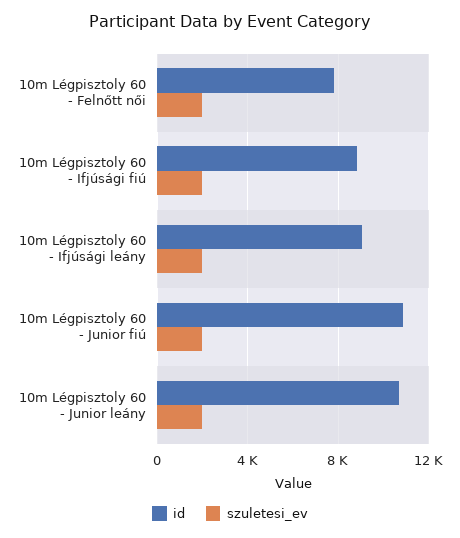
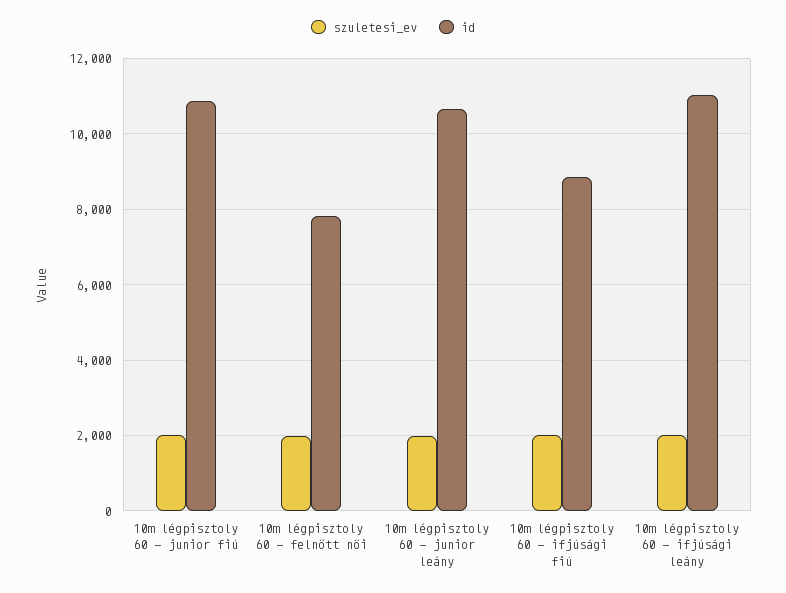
id, 10m Légpisztoly 60 - Ifjúsági leány: 9000 -> 11000

